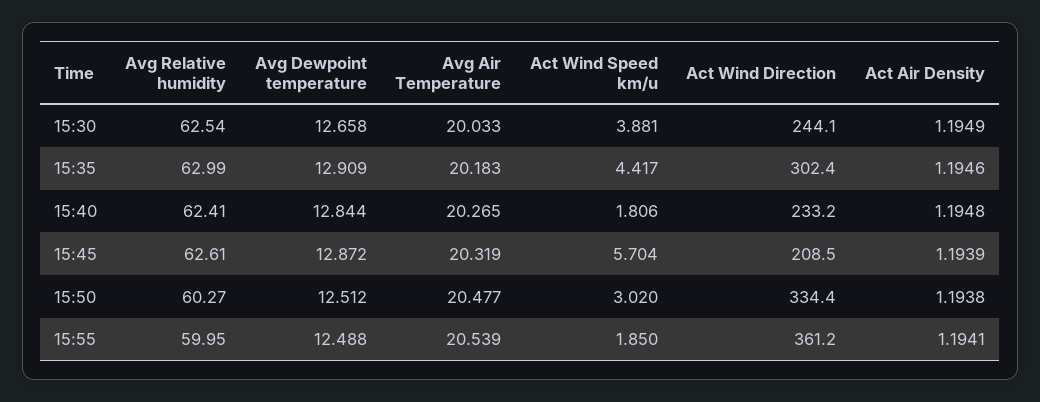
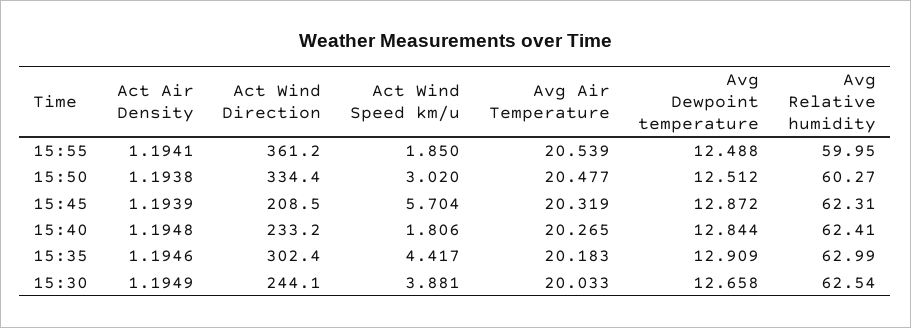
Avg Relative humidity, 15:45: 62.61 -> 62.31

